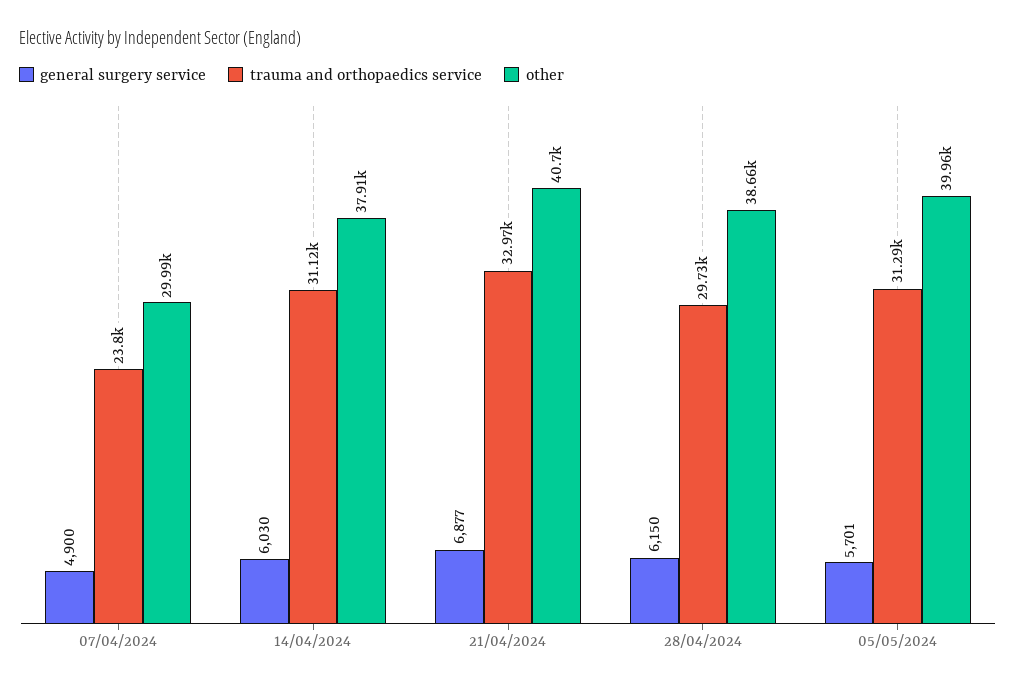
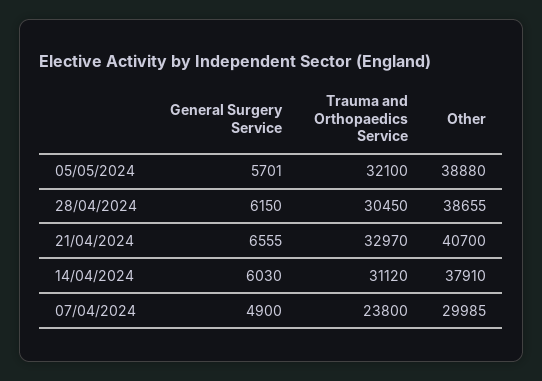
general surgery service, 21/04/2024: 6877 -> 6555
trauma and orthopaedics service, 28/04/2024: 29730 -> 30450
trauma and orthopaedics service, 05/05/2024: 31290 -> 32100
other, 05/05/2024: 39960 -> 38880

